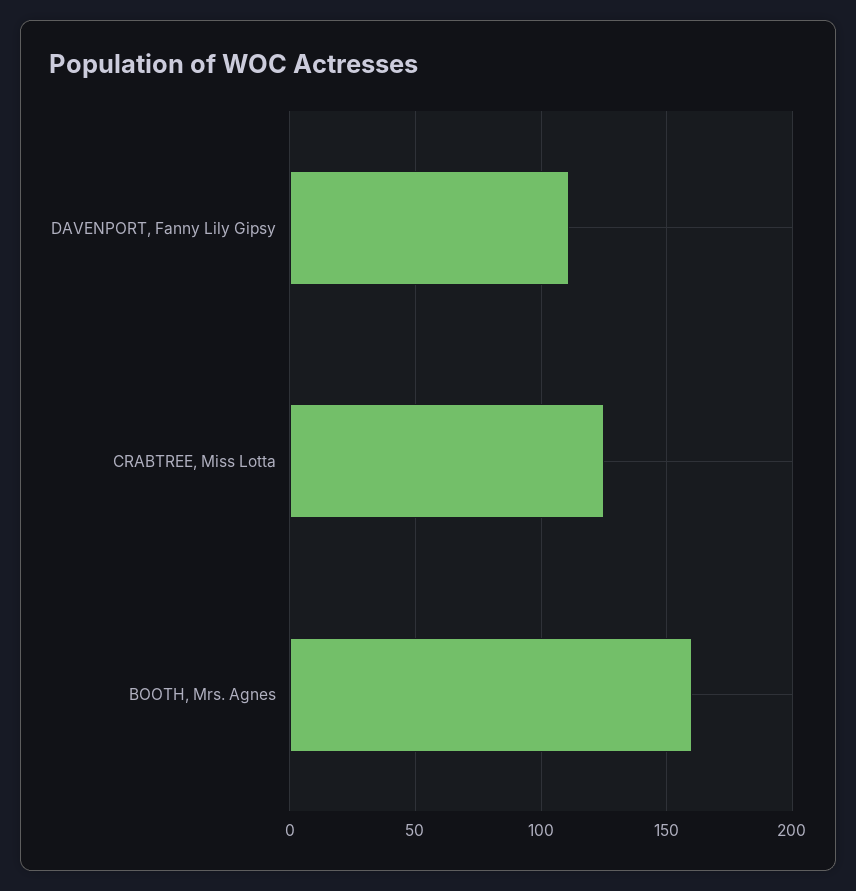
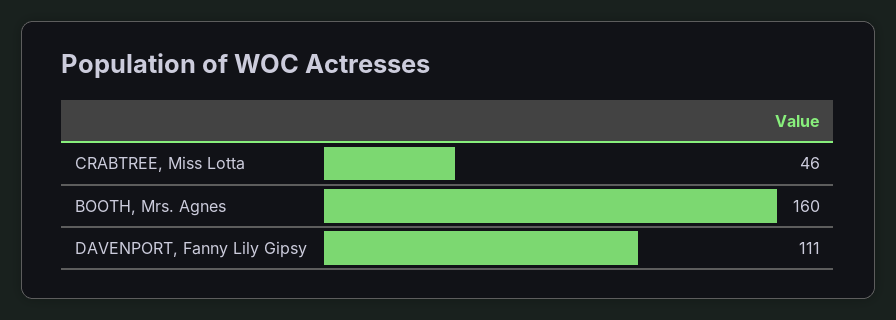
CRABTREE, Miss Lotta: 125 -> 46

